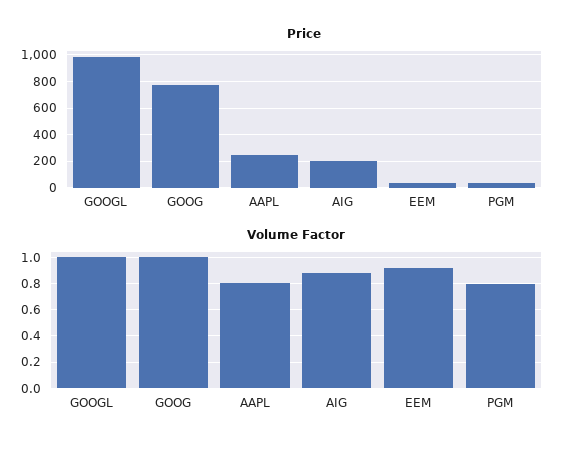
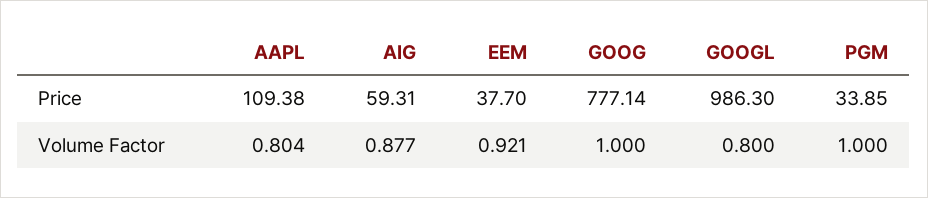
Price, AAPL: 250 -> 109.38
Price, AIG: 200 -> 59.31
Volume Factor, GOOGL: 1 -> 0.8
Volume Factor, PGM: 0.8 -> 1

